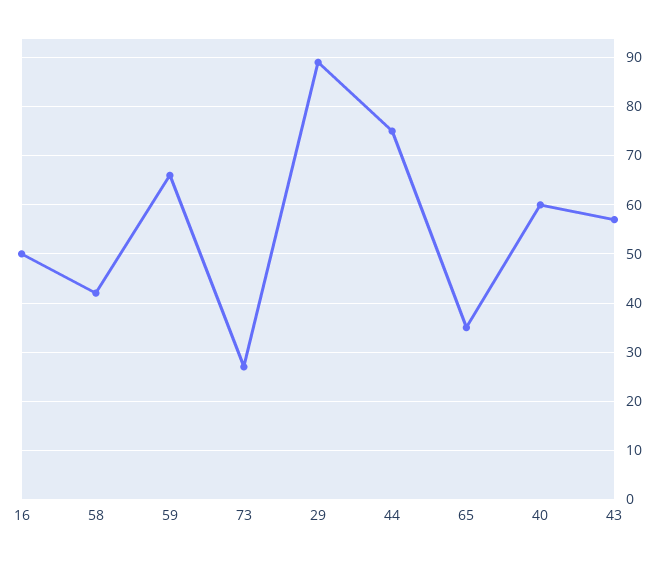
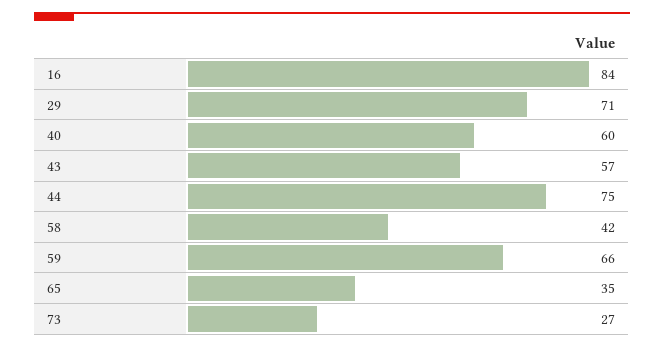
16: 50 -> 84
29: 90 -> 71

